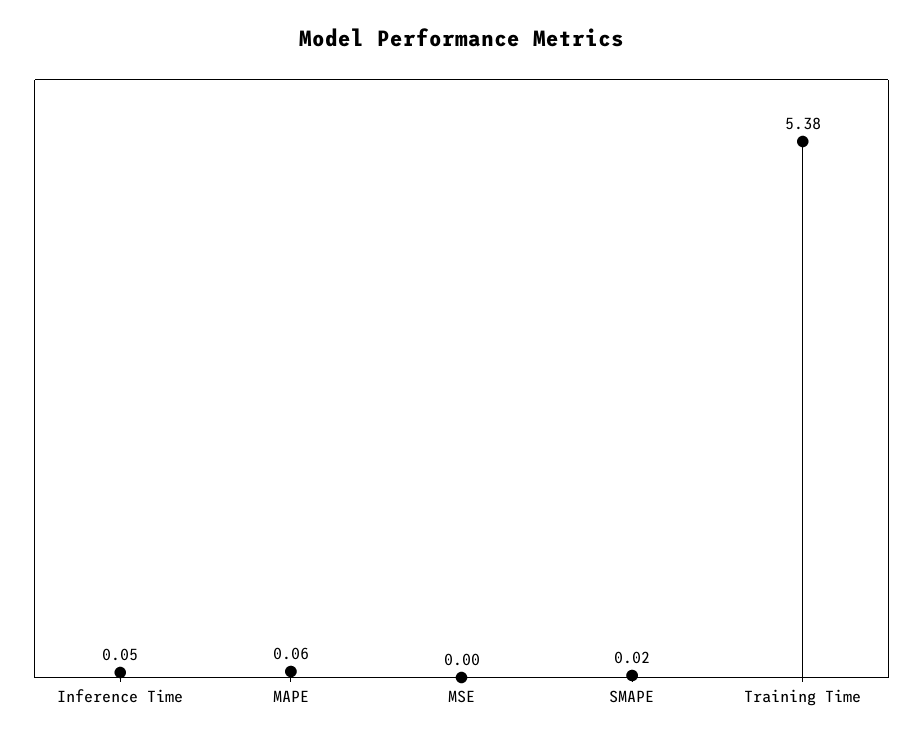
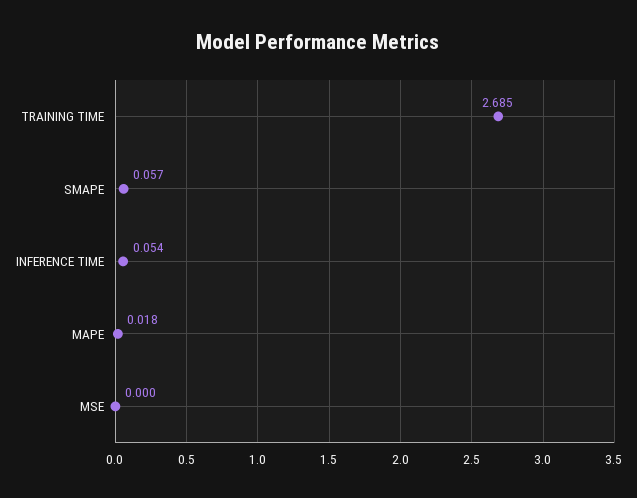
MAPE: 0.06 -> 0.018
SMAPE: 0.02 -> 0.057
Training Time: 5.38 -> 2.685

